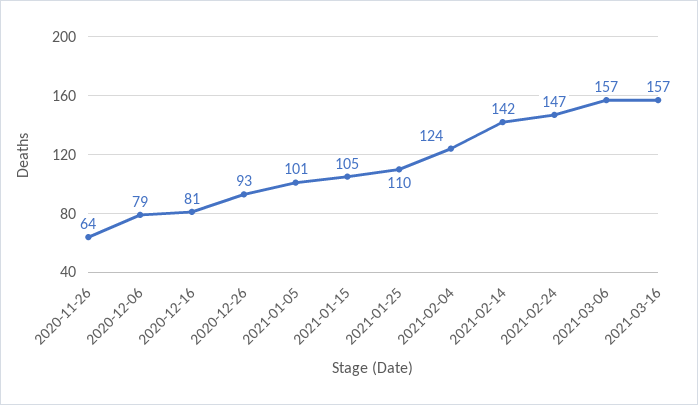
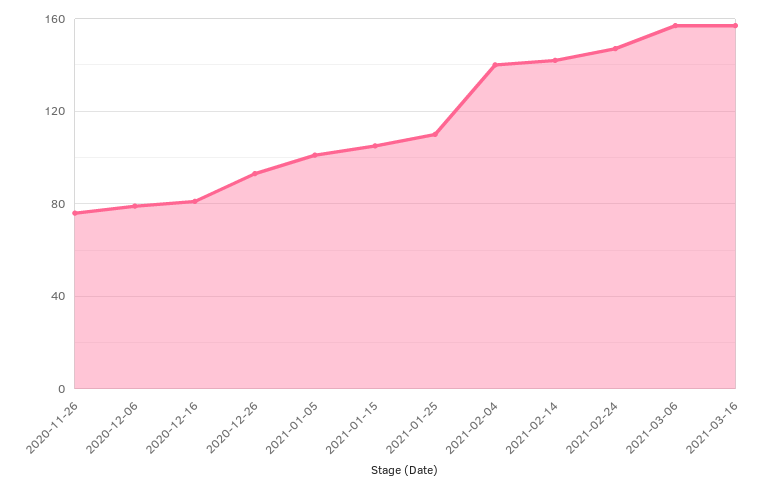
2020-11-26: 64 -> 75
2021-02-04: 124 -> 140

